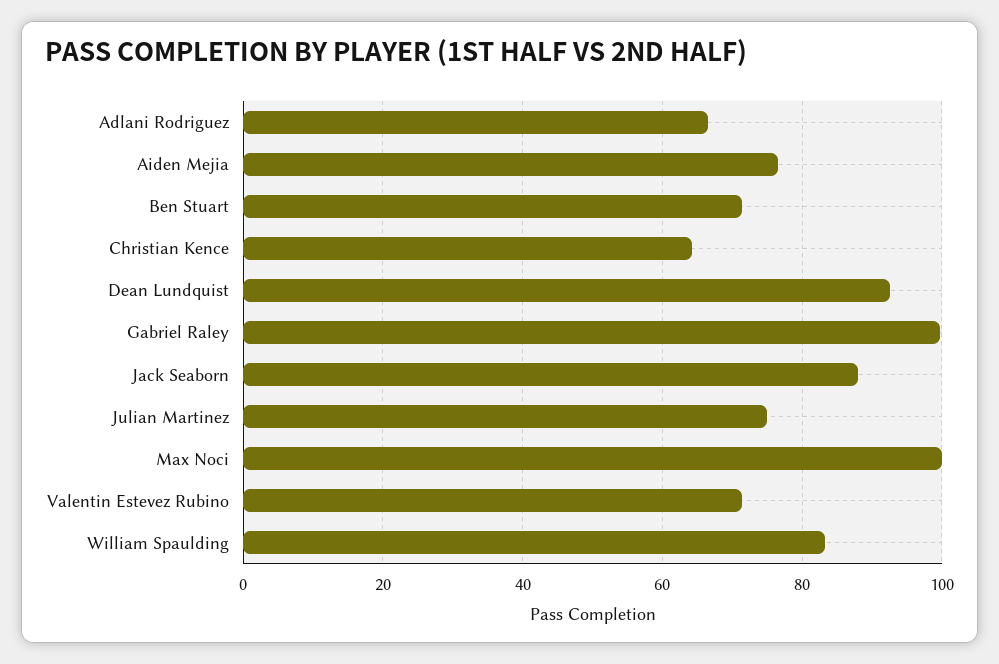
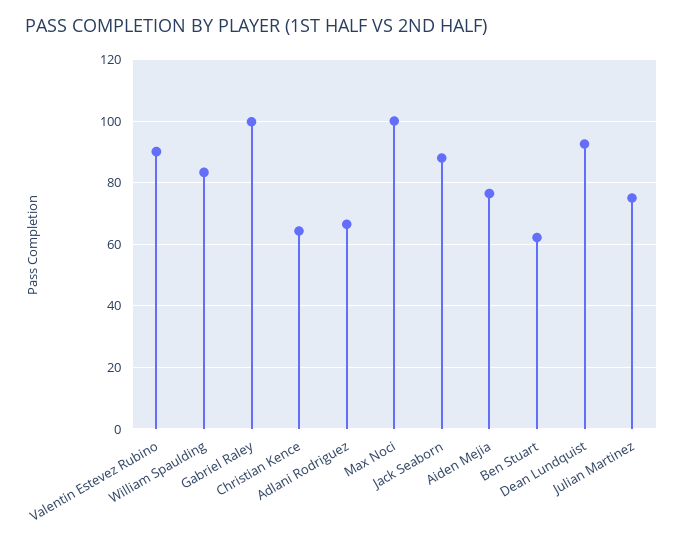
Ben Stuart: 72 -> 62
Valentin Estevez Rubino: 72 -> 90

